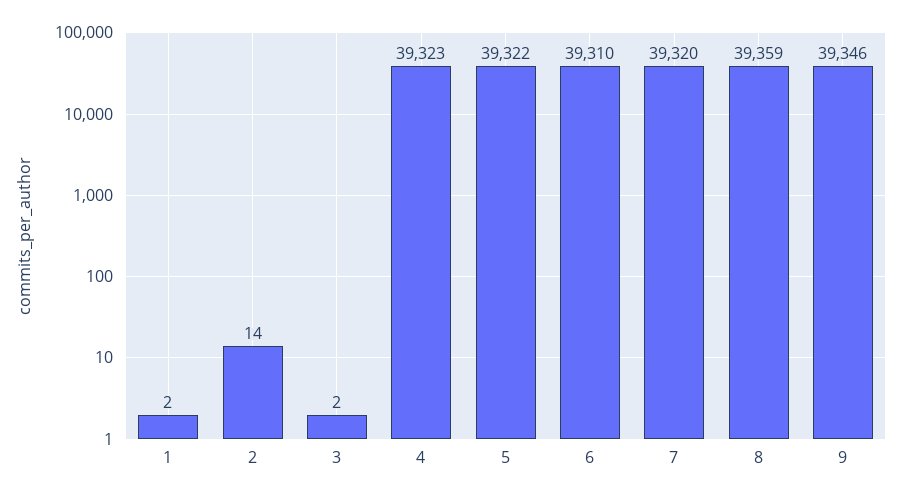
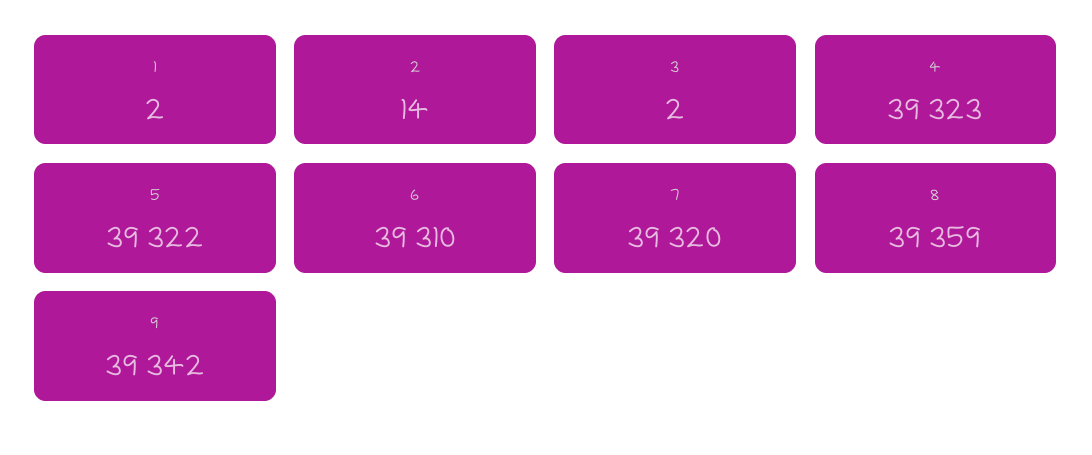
9: 39346 -> 39342

